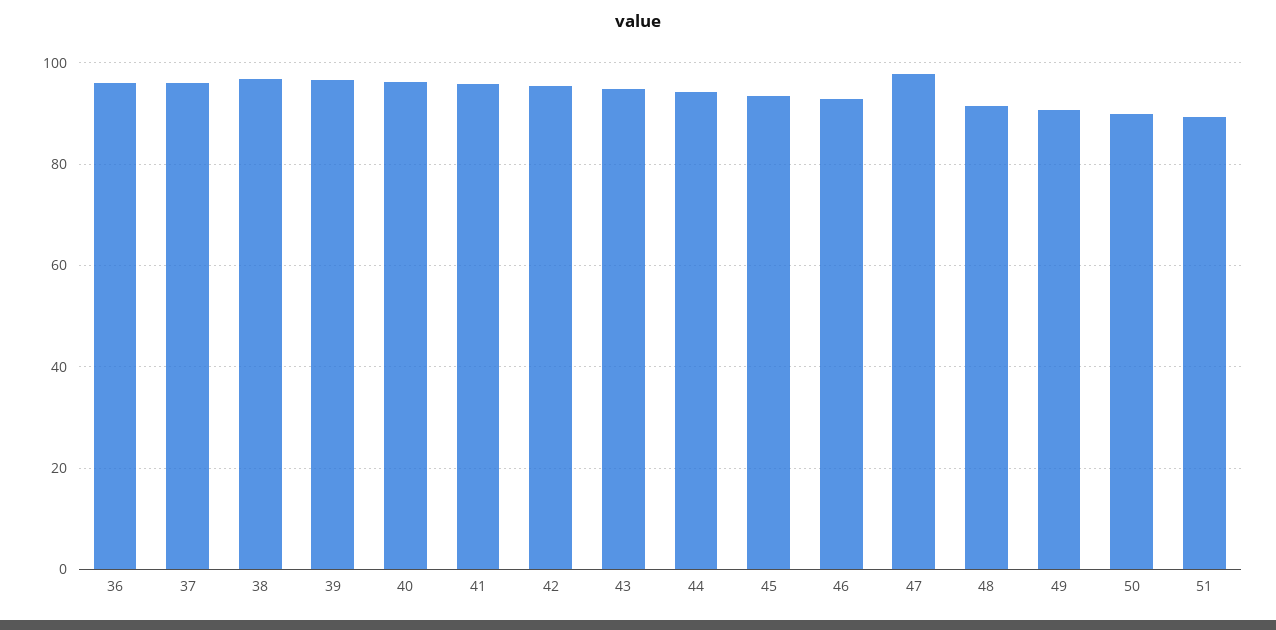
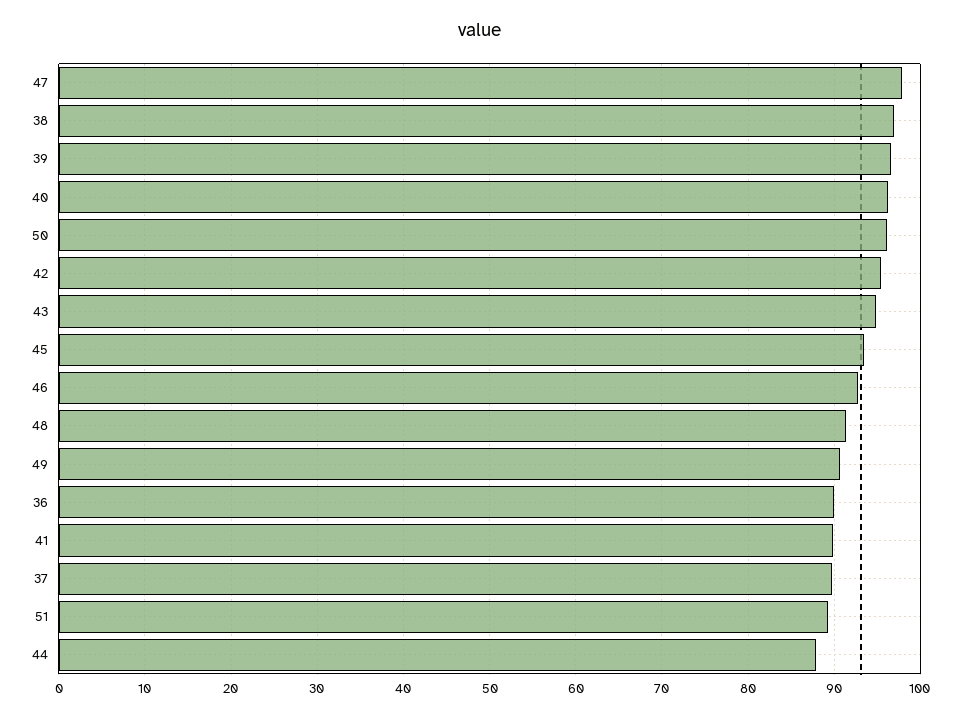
36: 96 -> 90
37: 96 -> 90
41: 96 -> 90
44: 94 -> 88
50: 90 -> 96

